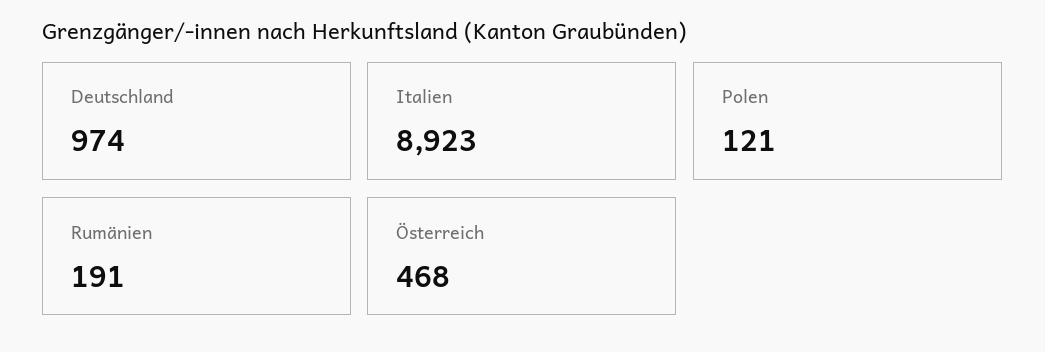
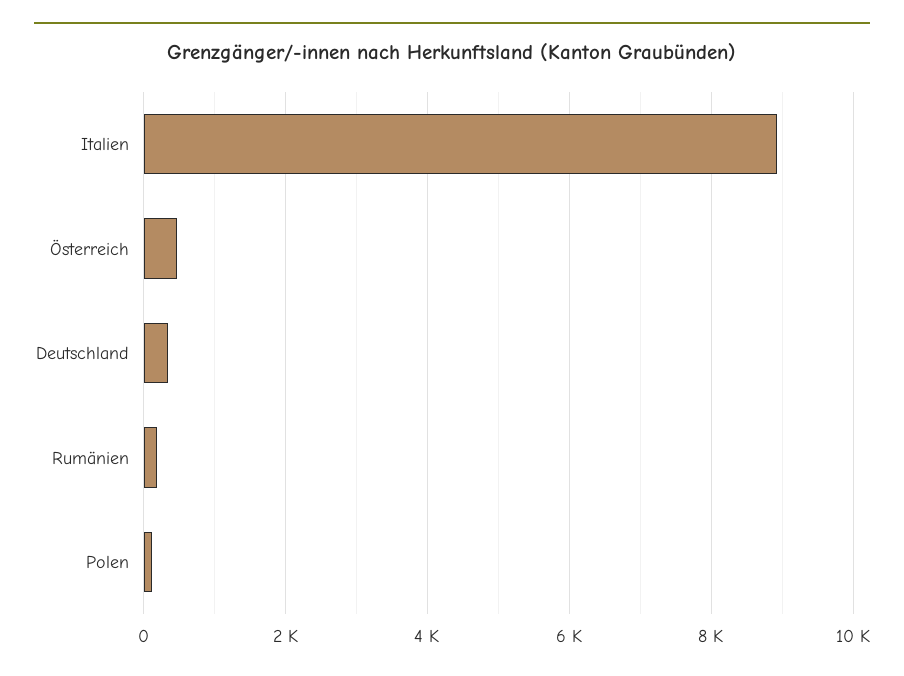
Deutschland: 974 -> 400

